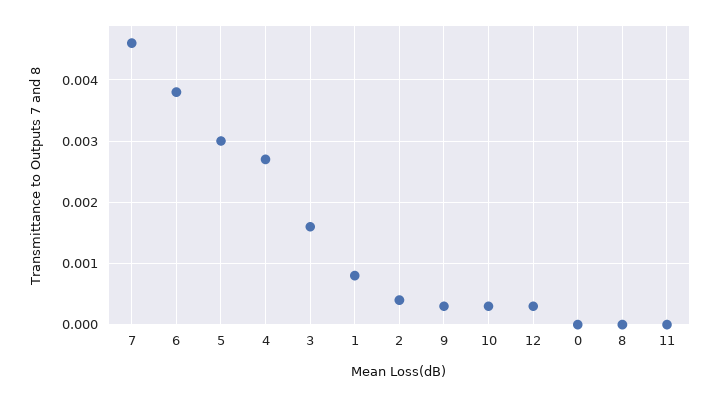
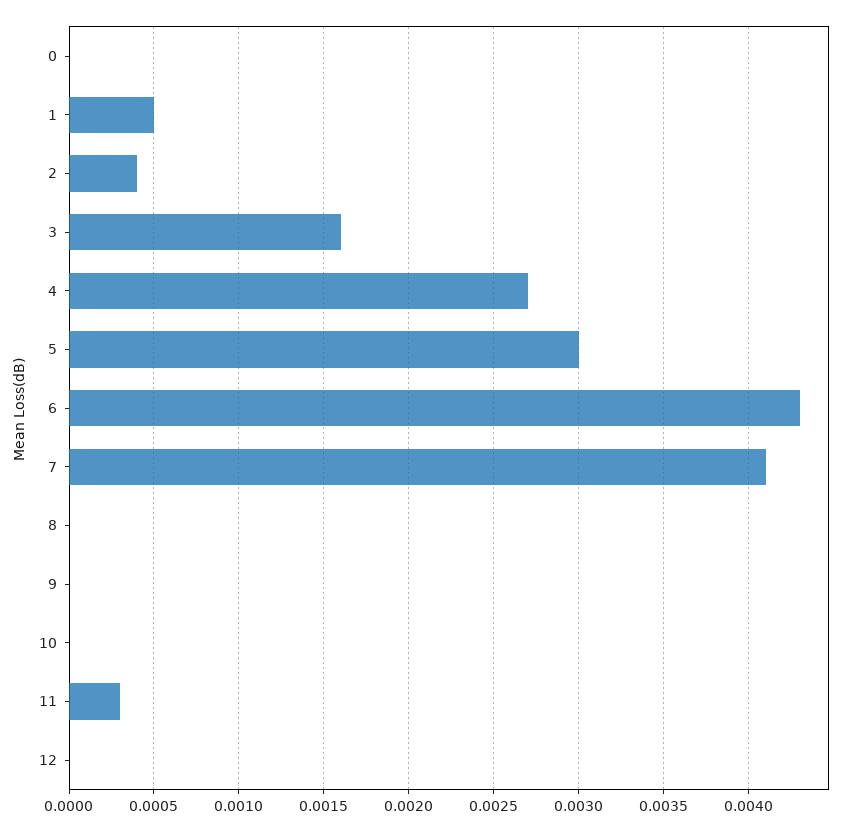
7: 0.0046 -> 0.0041
6: 0.0038 -> 0.0043
1: 0.0008 -> 0.0005
9: 0.0003 -> 0
10: 0.0003 -> 0
12: 0.0003 -> 0
11: 0 -> 0.0003

